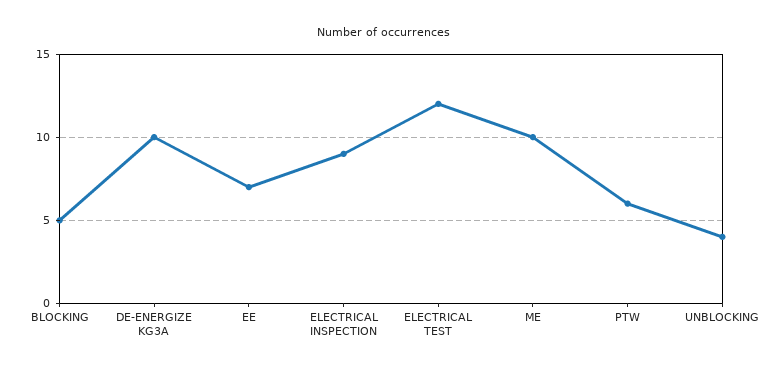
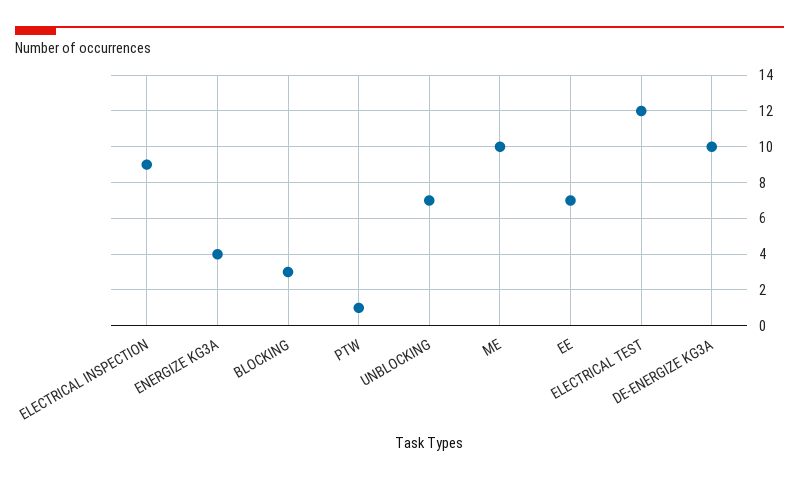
BLOCKING: 5 -> 3
PTW: 6 -> 1
UNBLOCKING: 4 -> 7
ENERGIZE KG3A: none -> 4

